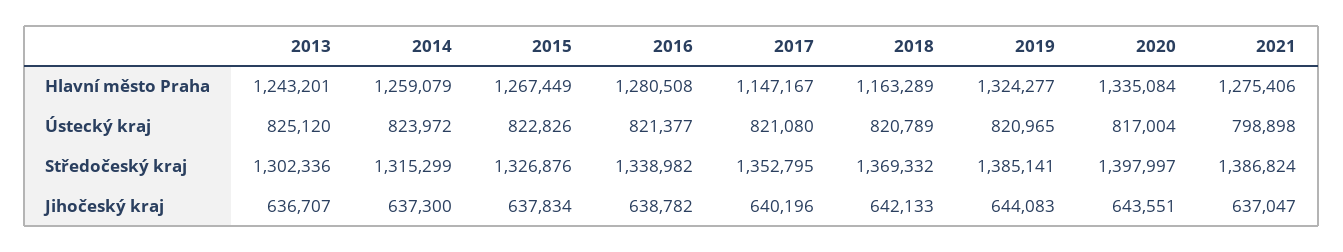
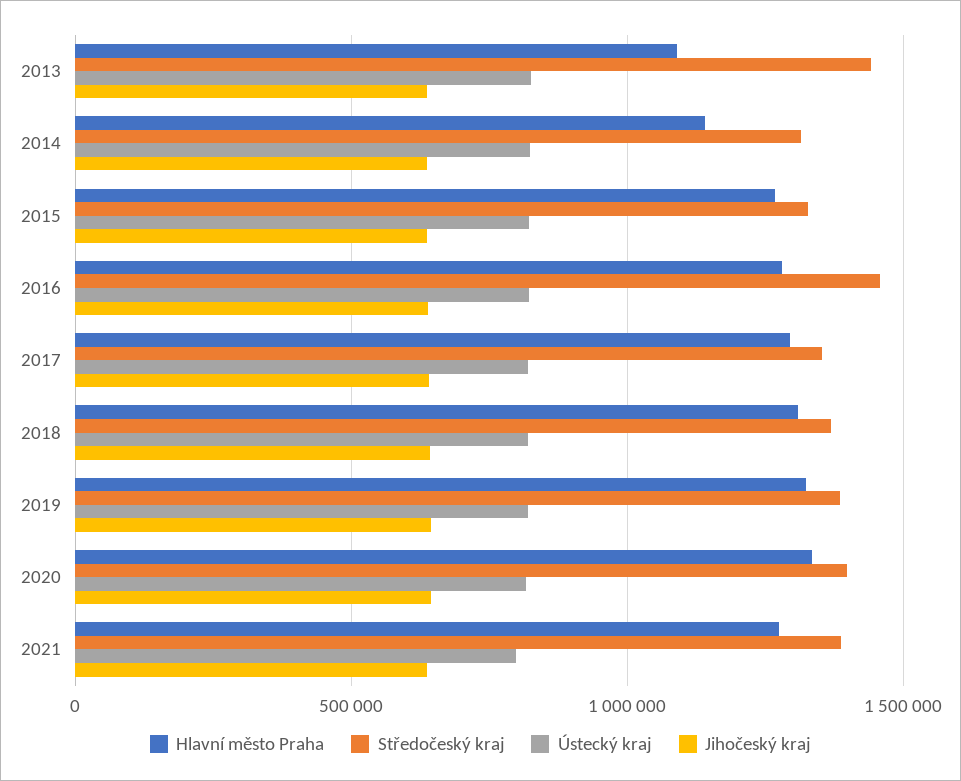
Hlavní město Praha, 2013: 1243201 -> 1100000
Hlavní město Praha, 2014: 1259079 -> 1150000
Hlavní město Praha, 2017: 1147167 -> 1300000
Hlavní město Praha, 2018: 1163289 -> 1300000
Středočeský kraj, 2013: 1302336 -> 1450000
Středočeský kraj, 2016: 1338982 -> 1450000

